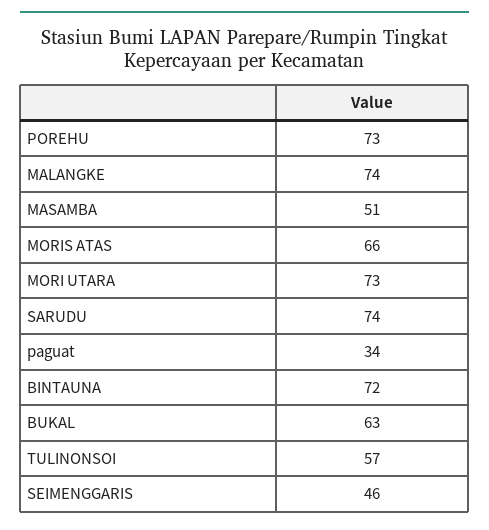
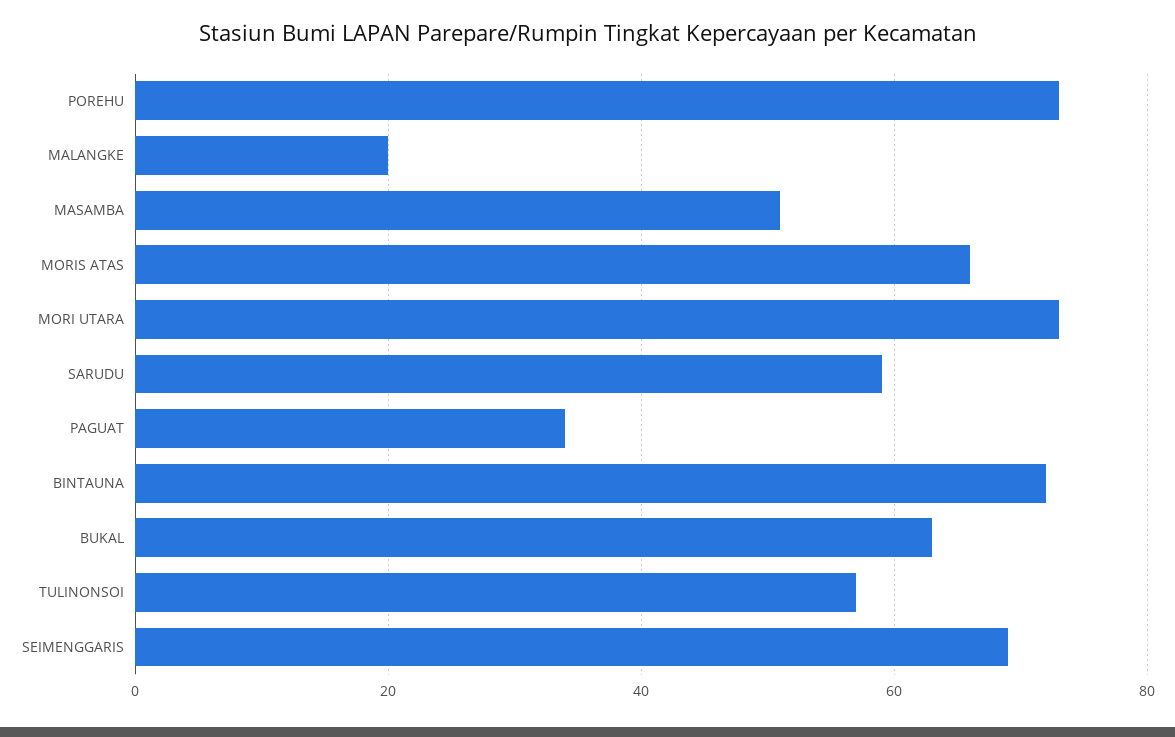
MALANGKE: 74 -> 20
SARUDU: 74 -> 60
SEIMENGGARIS: 46 -> 70

